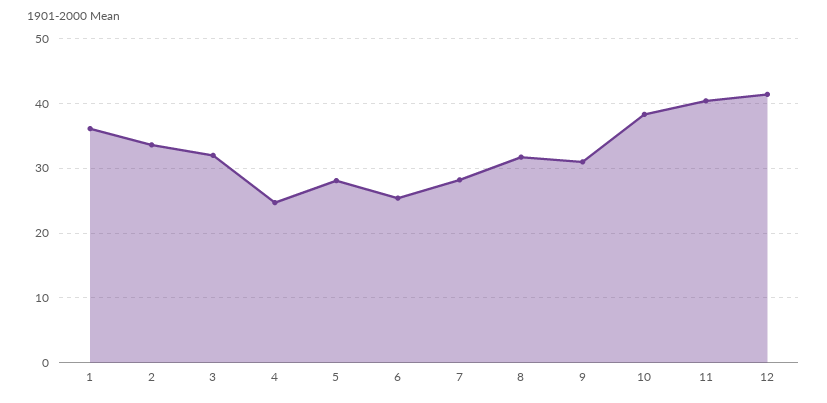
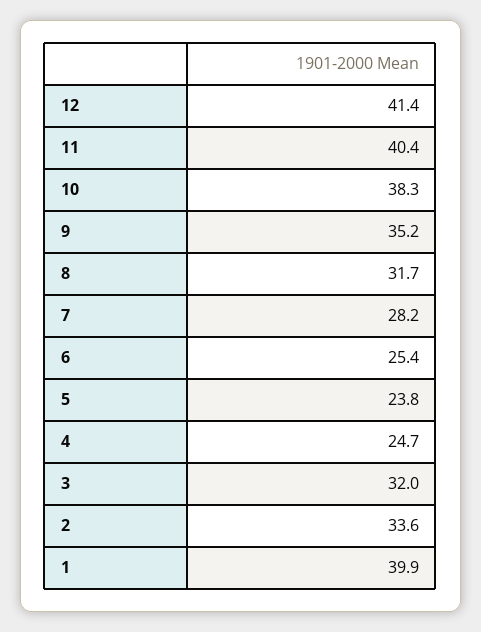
1: 36 -> 39.9
5: 28 -> 23.8
9: 31 -> 35.2

